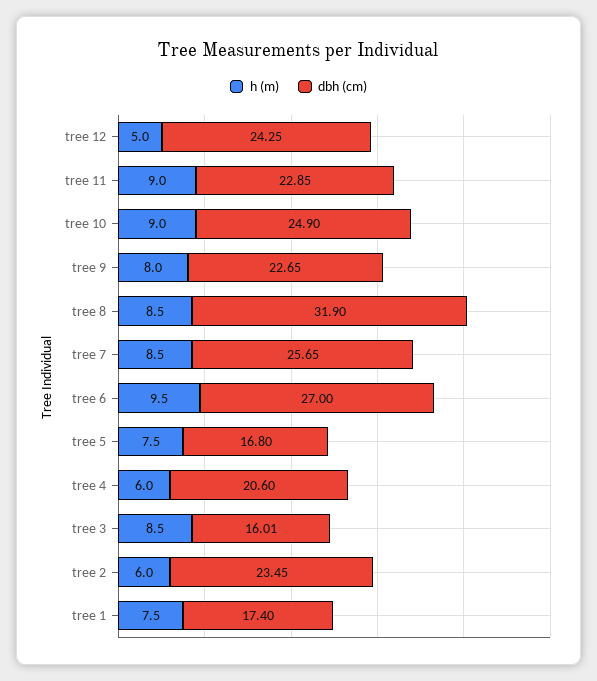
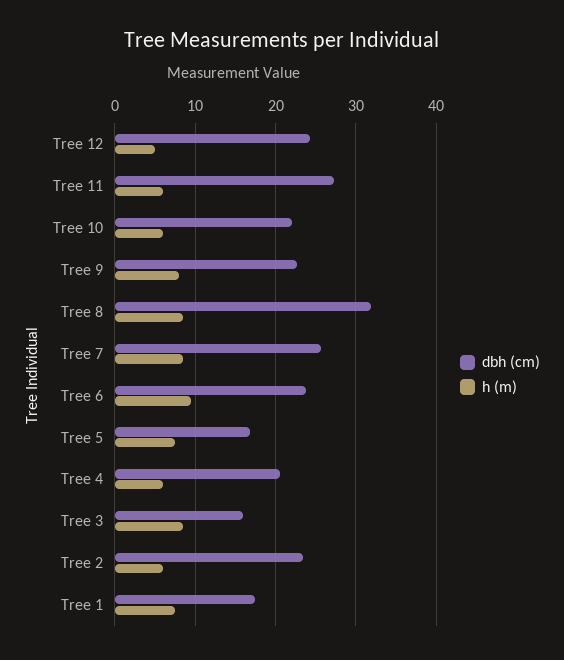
h (m), tree 11: 9 -> 6
dbh (cm), tree 11: 22.85 -> 27
h (m), tree 10: 9 -> 6
dbh (cm), tree 10: 24.9 -> 22
dbh (cm), tree 6: 27 -> 24

